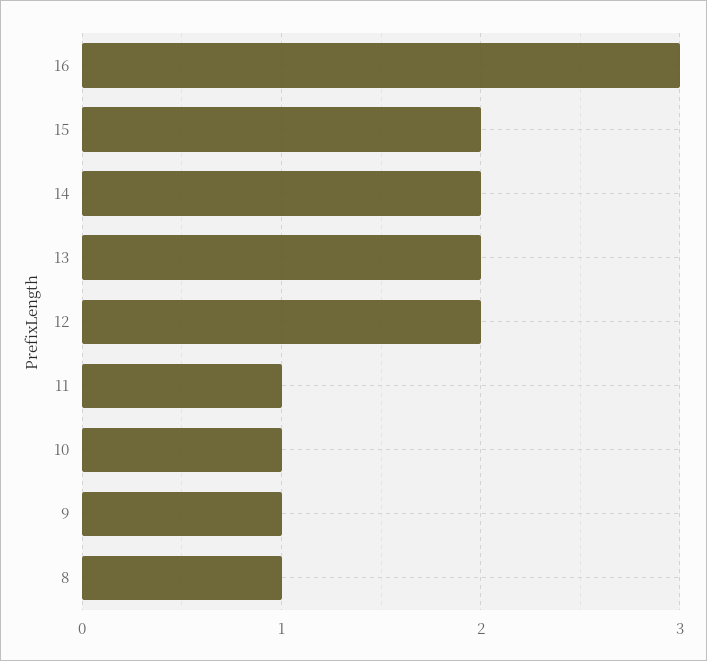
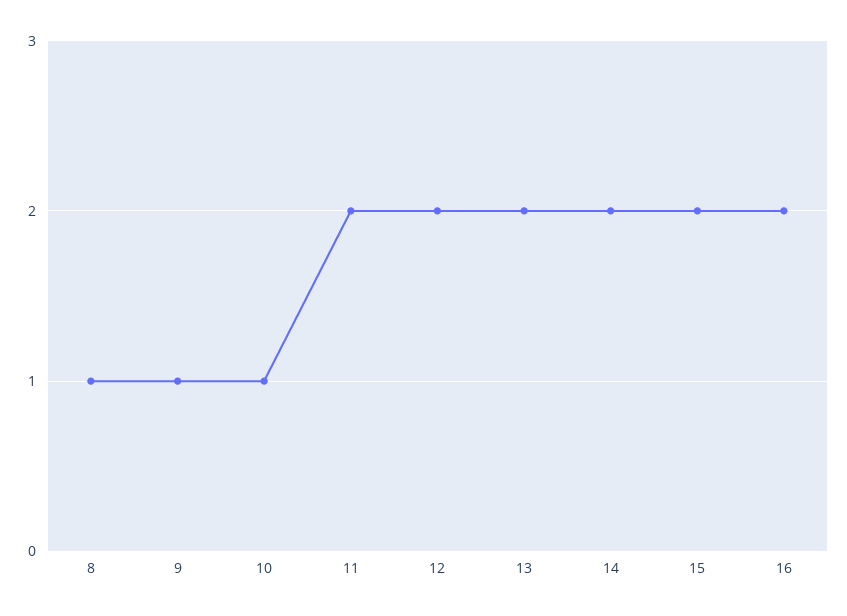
16: 3 -> 2
11: 1 -> 2

